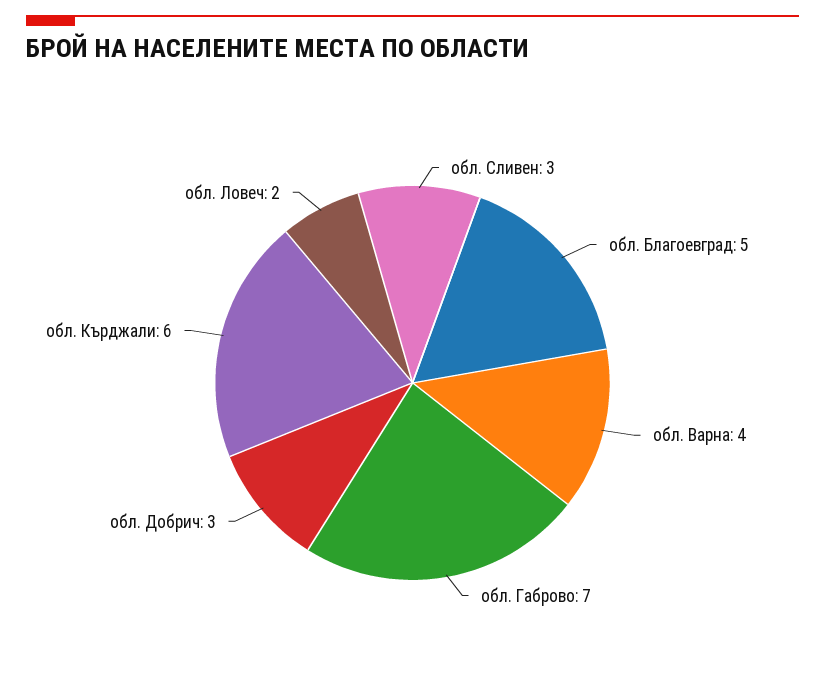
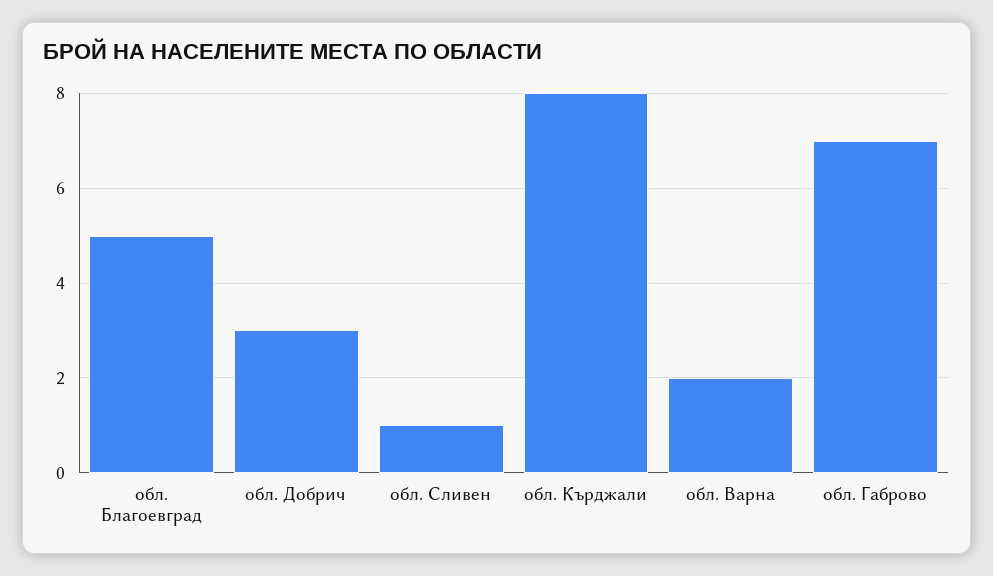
обл. Сливен: 3 -> 1
обл. Варна: 4 -> 2
обл. Кърджали: 6 -> 8
обл. Ловеч: 2 -> none

